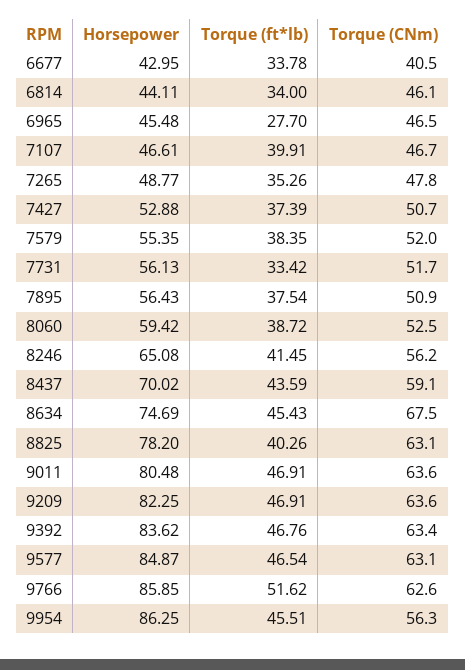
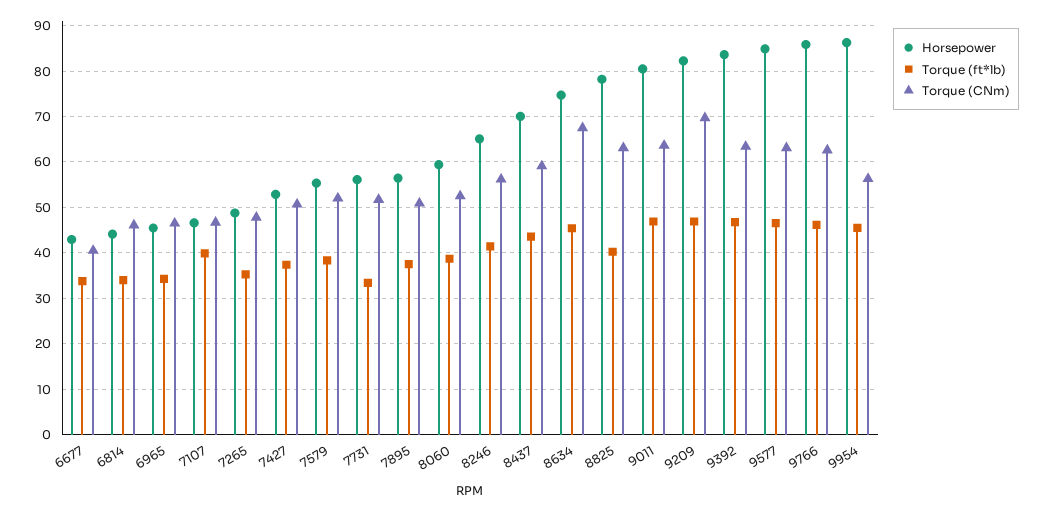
Torque (ft*lb), 6965: 27.7 -> 34
Torque (CNm), 9209: 63.6 -> 70
Torque (ft*lb), 9766: 51.62 -> 46

